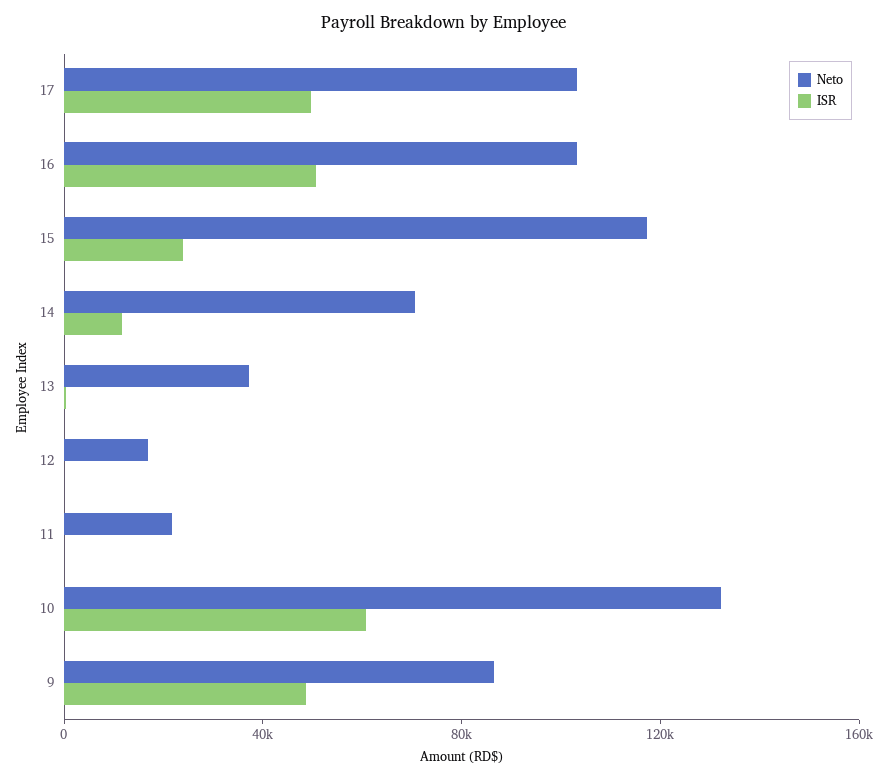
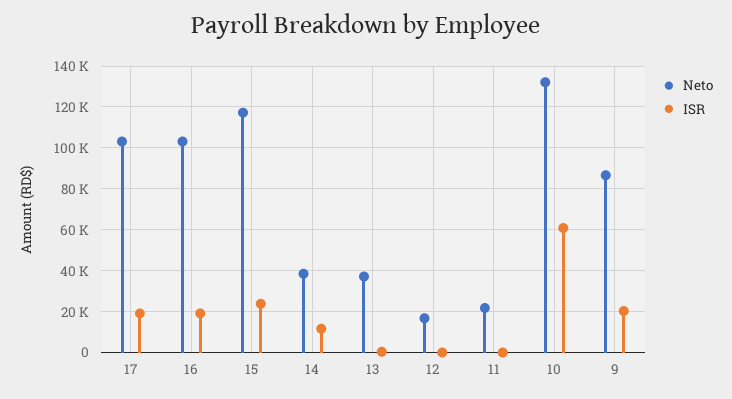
ISR, 17: 50000 -> 20000
ISR, 16: 50000 -> 20000
Neto, 14: 70000 -> 40000
ISR, 9: 50000 -> 20000

